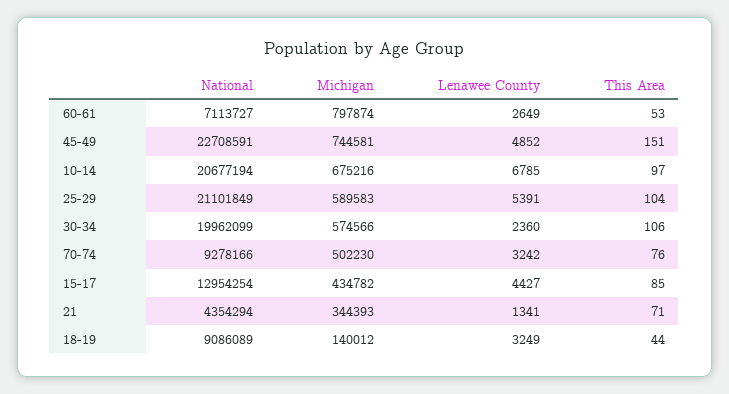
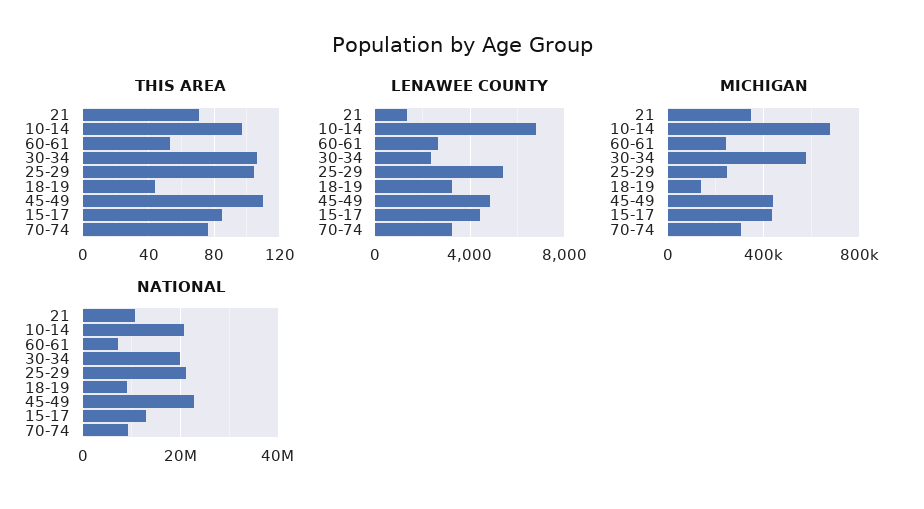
Michigan, 60-61: 797874 -> 250000
Michigan, 45-49: 744581 -> 450000
This Area, 45-49: 151 -> 110
Michigan, 25-29: 589583 -> 250000
Michigan, 70-74: 502230 -> 300000
National, 21: 4354294 -> 10000000

